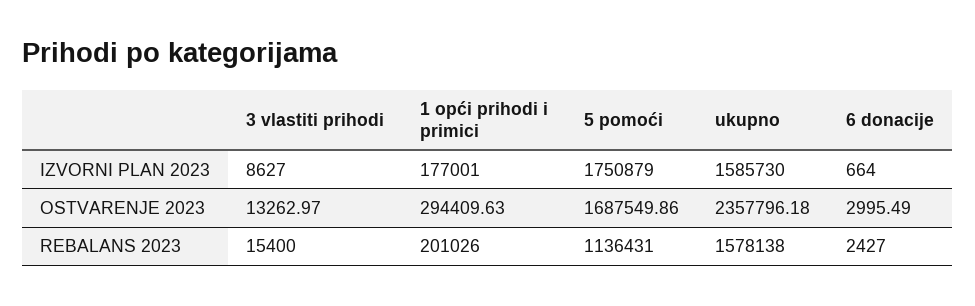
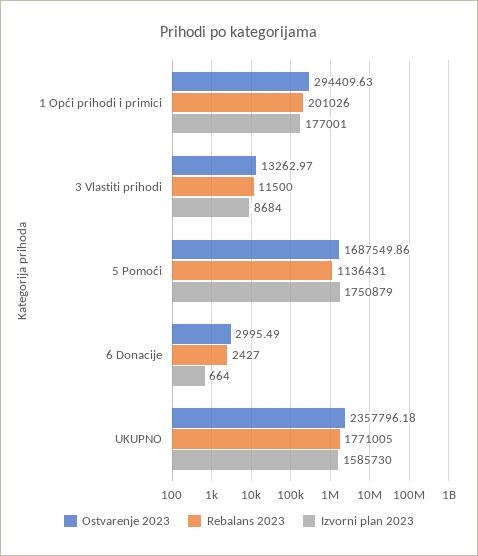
IZVORNI PLAN 2023, 3 vlastiti prihodi: 8627 -> 8684
REBALANS 2023, 3 vlastiti prihodi: 15400 -> 11500
REBALANS 2023, ukupno: 1578138 -> 1771005

